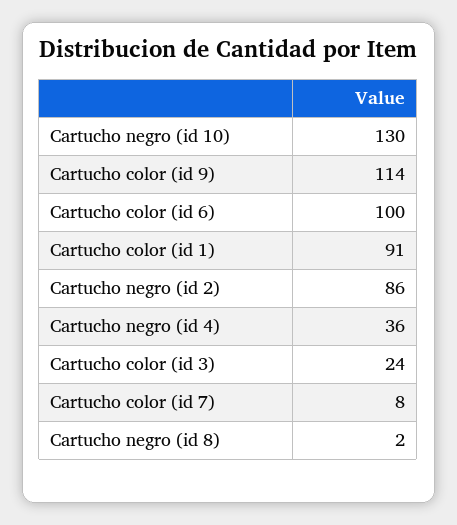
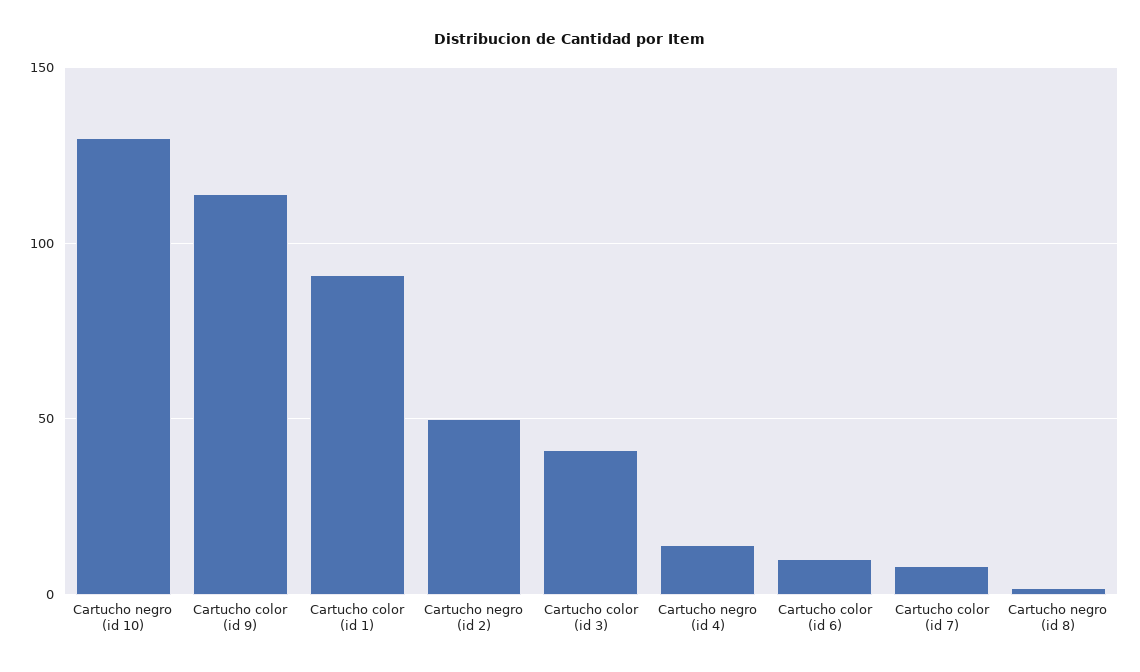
Cartucho color (id 6): 100 -> 10
Cartucho negro (id 2): 86 -> 50
Cartucho negro (id 4): 36 -> 15
Cartucho color (id 3): 24 -> 40

